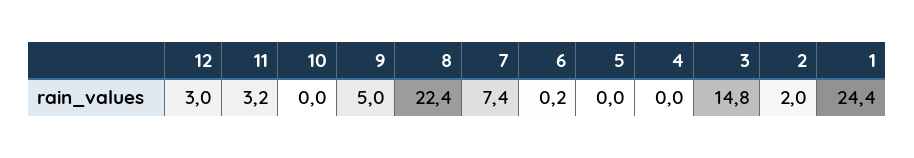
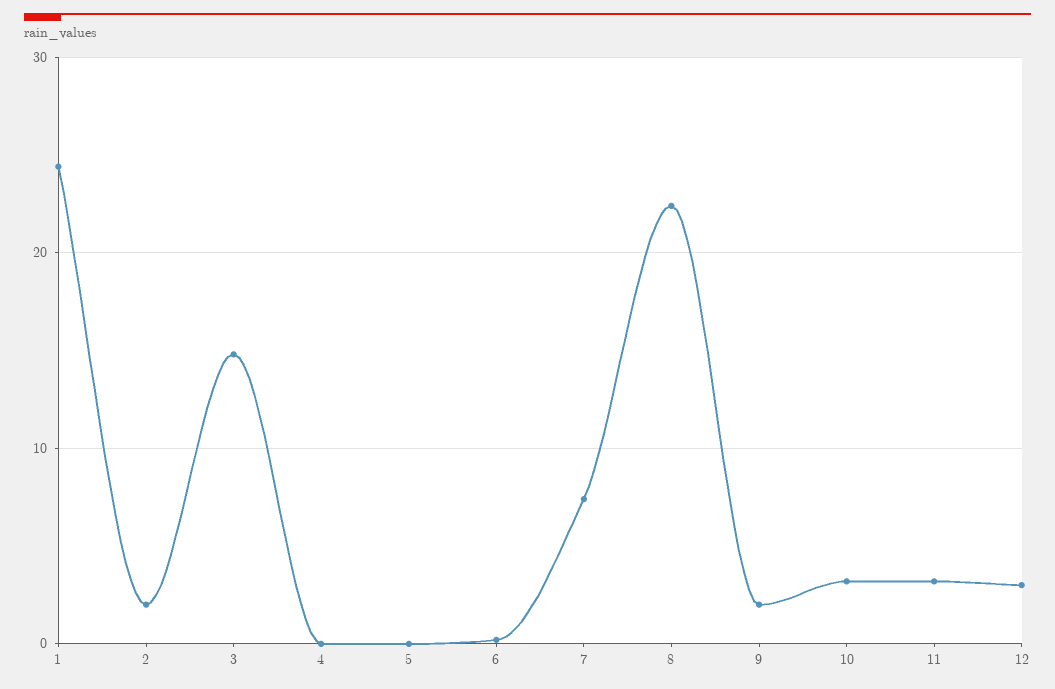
10: 0 -> 3
9: 5 -> 2

